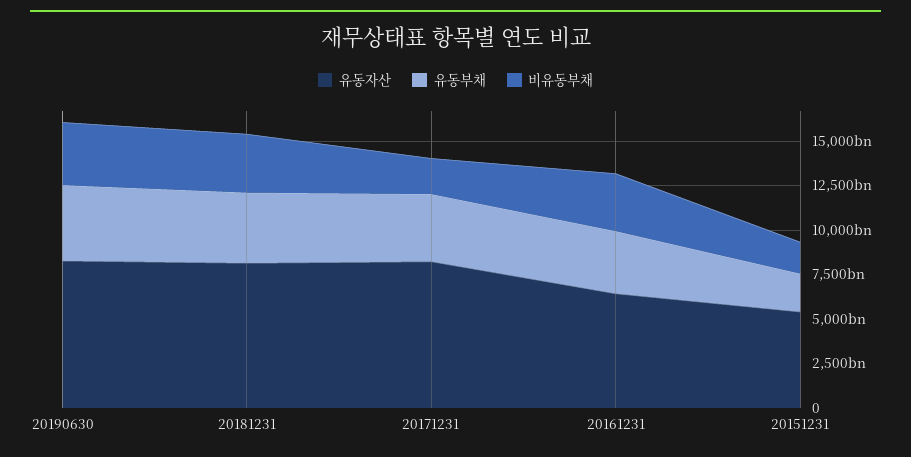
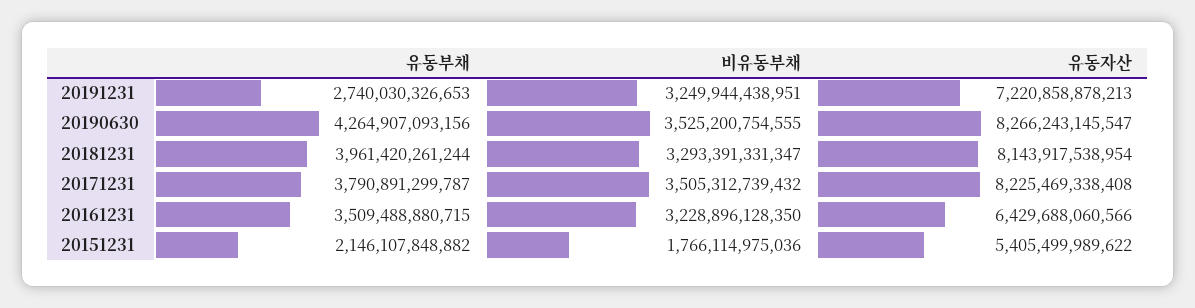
비유동부채, 20171231: 2000000000000 -> 3505312739432
유동부채, 20191231: none -> 2740030326653
비유동부채, 20191231: none -> 3249944438951
유동자산, 20191231: none -> 7220858878213

